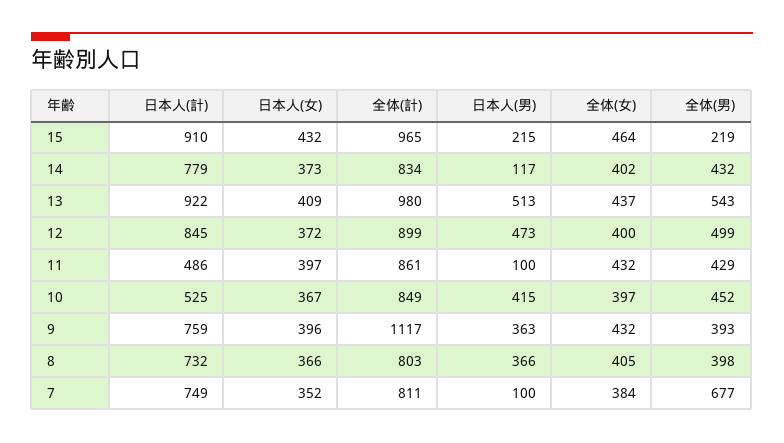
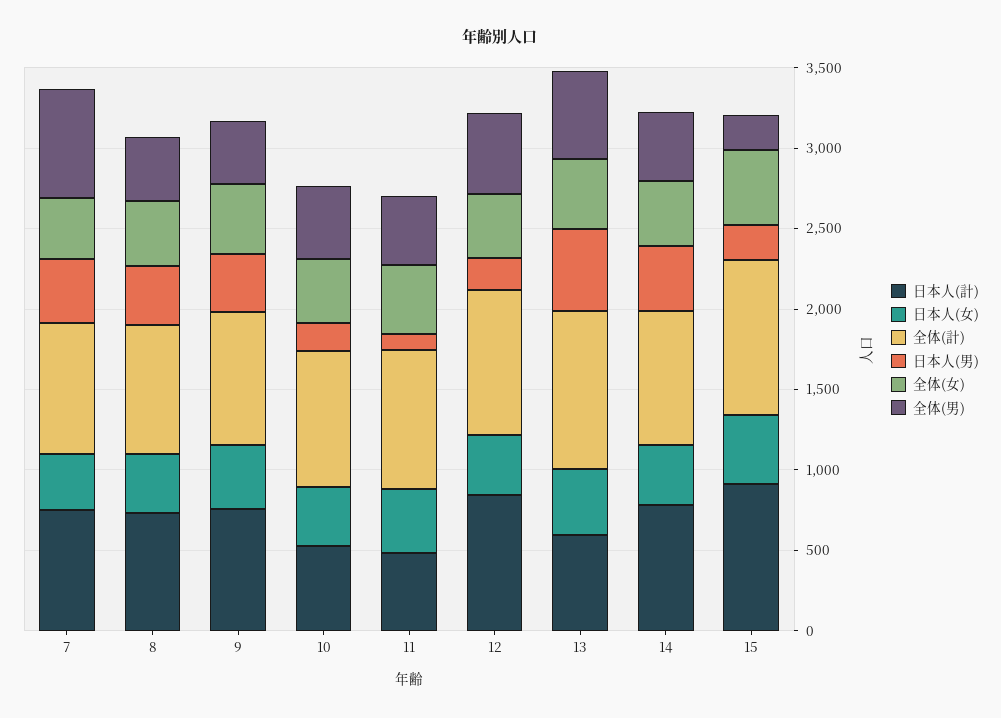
日本人(男), 14: 117 -> 400
日本人(計), 13: 922 -> 600
日本人(男), 12: 473 -> 200
日本人(男), 10: 415 -> 200
全体(計), 9: 1117 -> 800
日本人(男), 7: 100 -> 400

